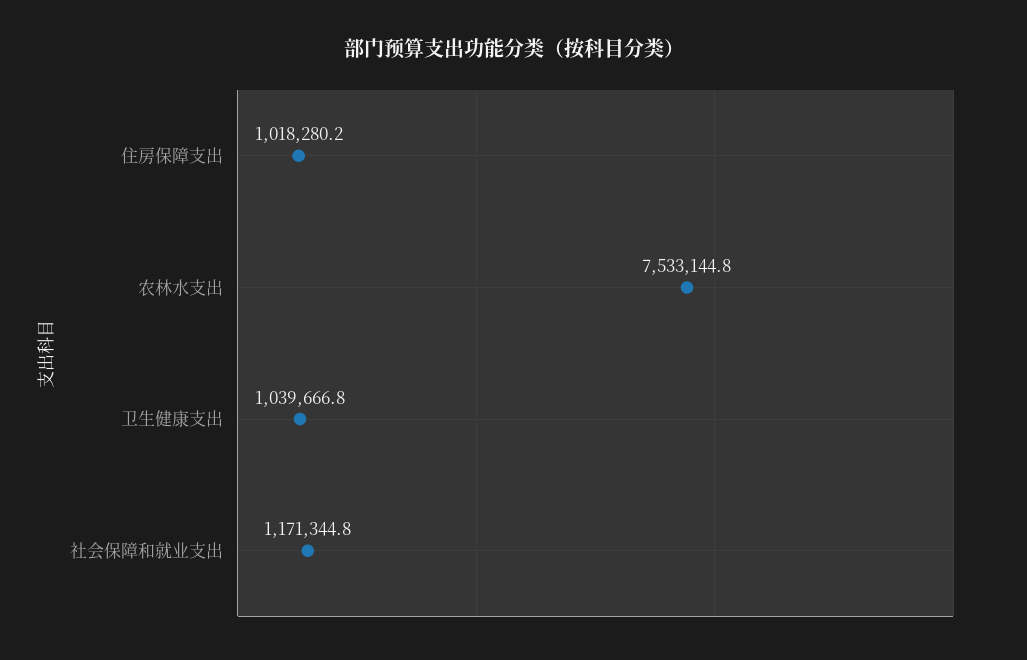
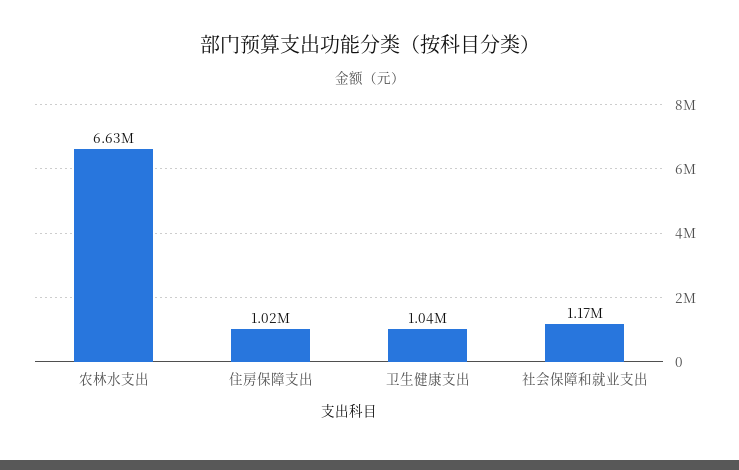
农林水支出: 7533144.8 -> 6630000

